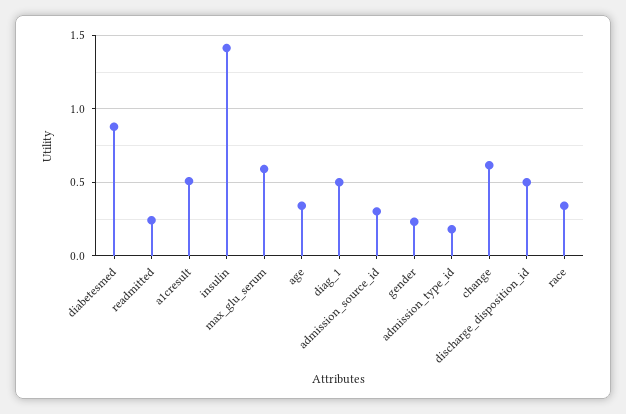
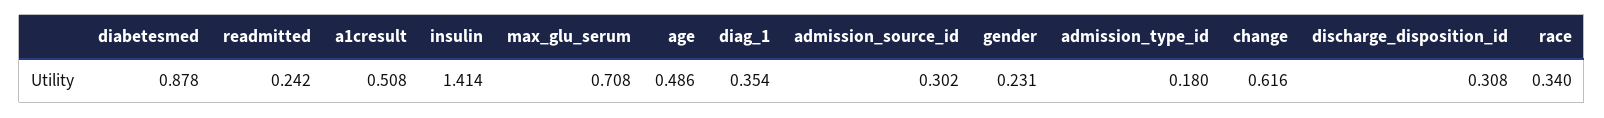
max_glu_serum: 0.6 -> 0.708
age: 0.35 -> 0.486
diag_1: 0.5 -> 0.354
discharge_disposition_id: 0.5 -> 0.308

